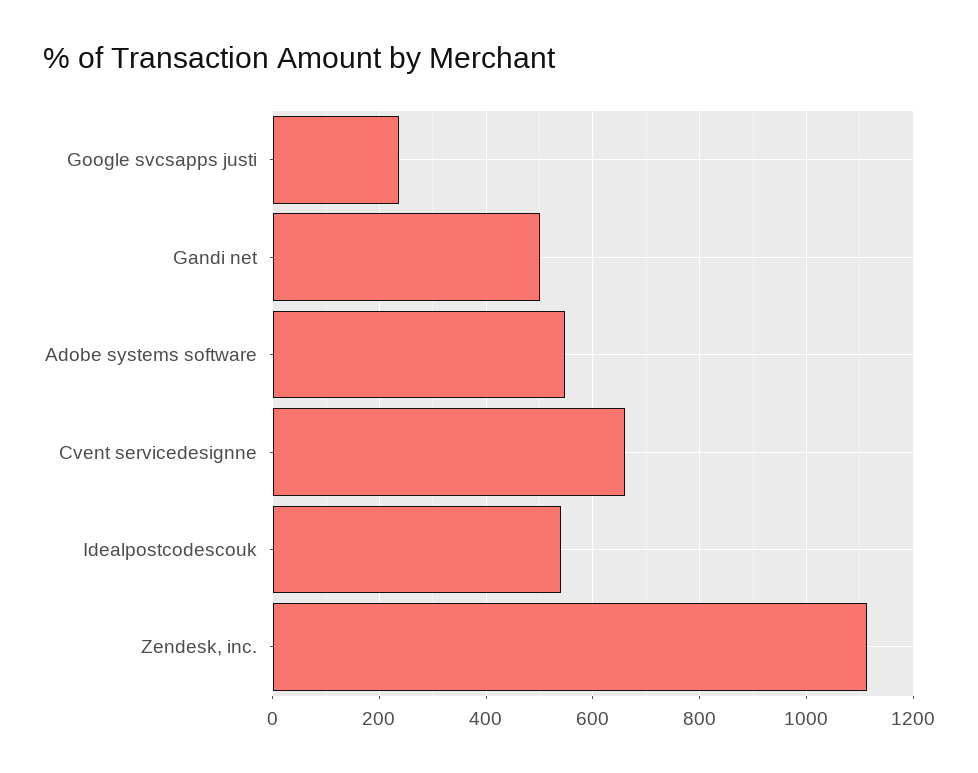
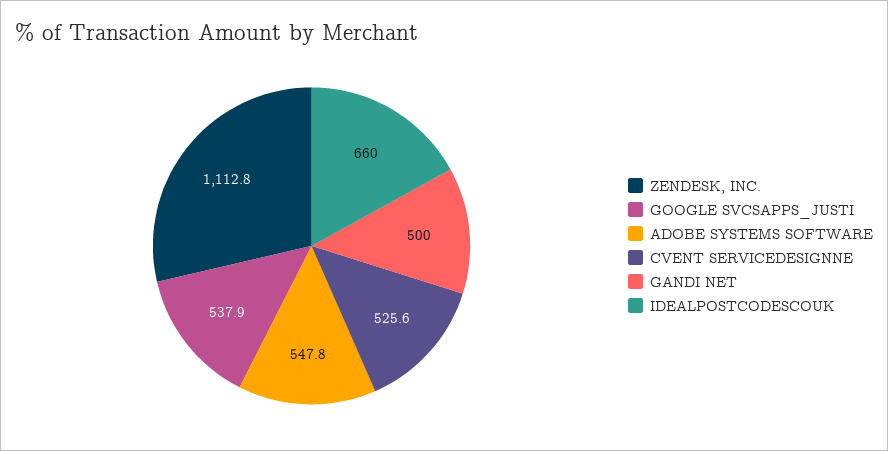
Google svcsapps justi: 240 -> 537.9
Cvent servicedesignne: 660 -> 525.6
Idealpostcodescouk: 540 -> 660

